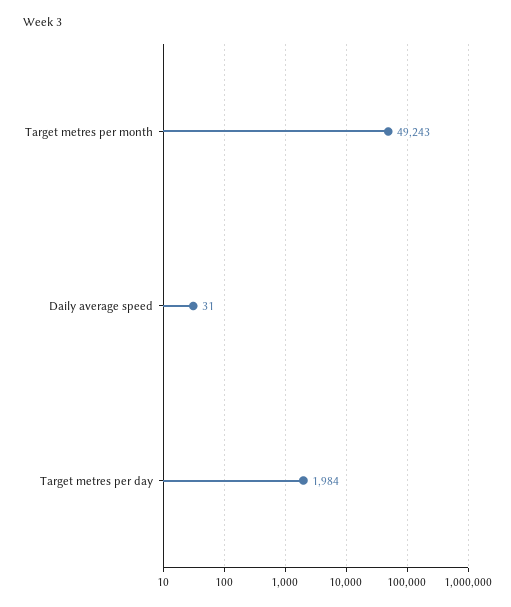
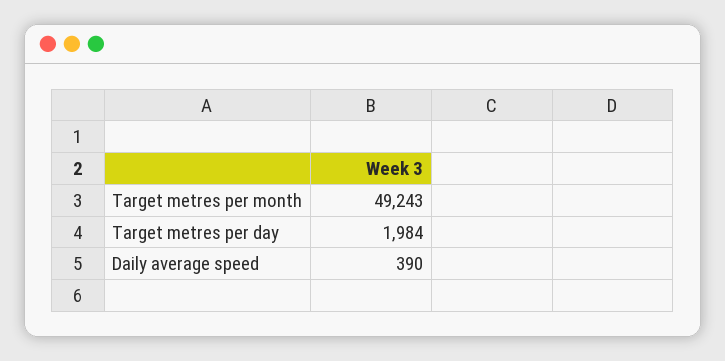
Daily average speed: 31 -> 390

